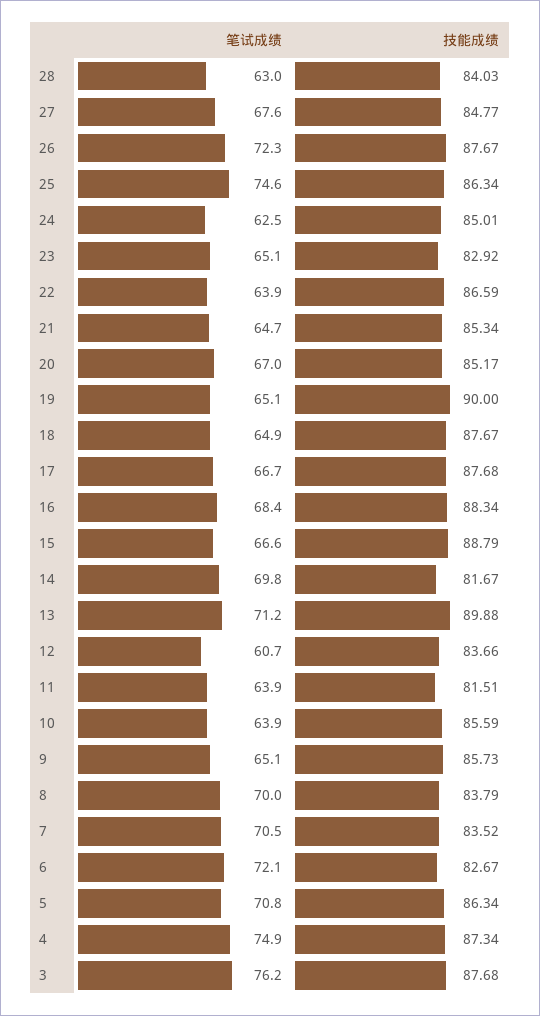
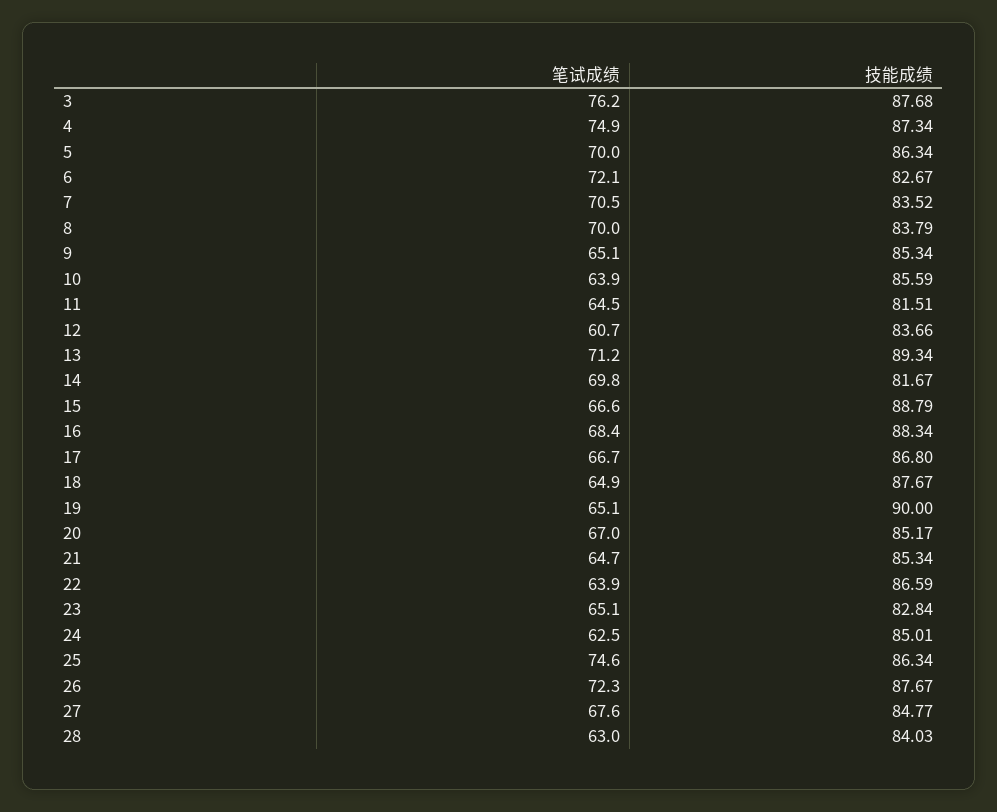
技能成绩, 23: 82.92 -> 82.84
技能成绩, 17: 87.68 -> 86.8
技能成绩, 13: 89.88 -> 89.34
笔试成绩, 11: 63.9 -> 64.5
技能成绩, 9: 85.73 -> 85.34
笔试成绩, 5: 70.8 -> 70

